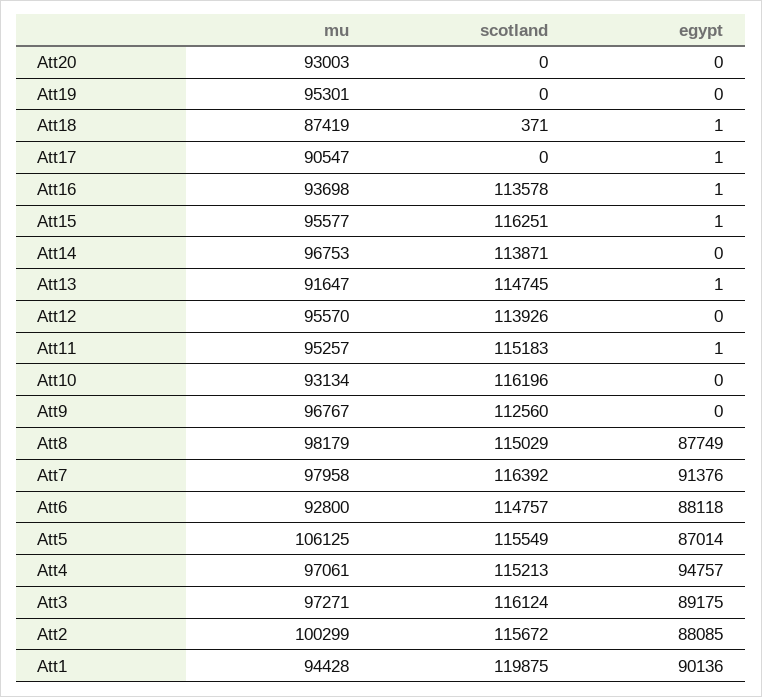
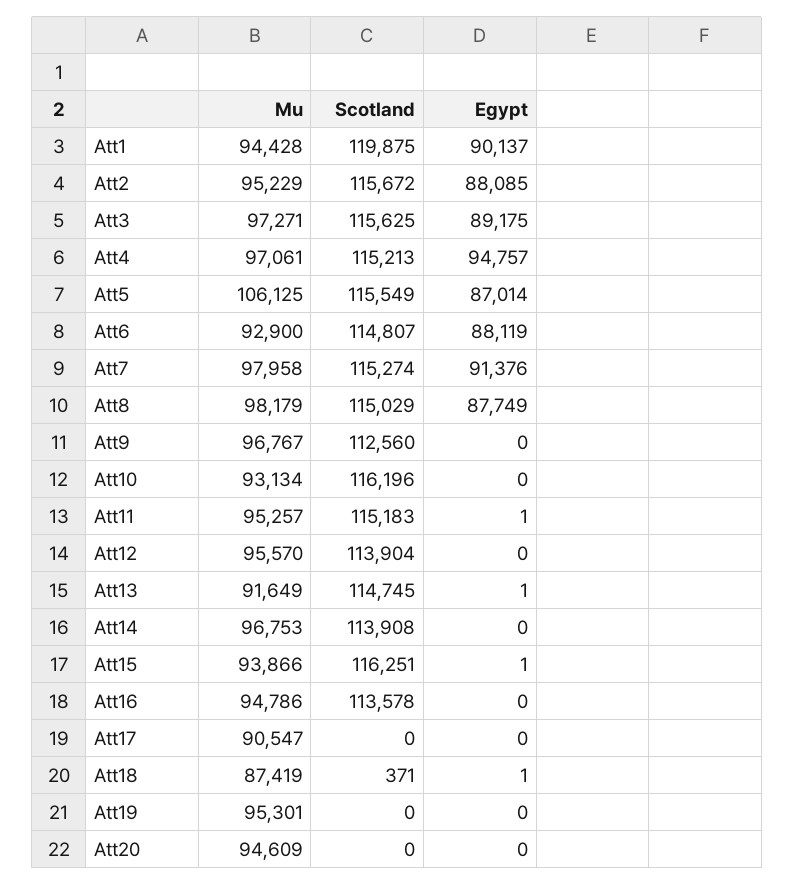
mu, Att20: 93003 -> 94609
egypt, Att17: 1 -> 0
mu, Att16: 93698 -> 94786
egypt, Att16: 1 -> 0
mu, Att15: 95577 -> 93866
scotland, Att14: 113871 -> 113908
mu, Att13: 91647 -> 91649
scotland, Att12: 113926 -> 113904
scotland, Att7: 116392 -> 115274
mu, Att6: 92800 -> 92900
scotland, Att6: 114757 -> 114807
egypt, Att6: 88118 -> 88119
scotland, Att3: 116124 -> 115625
mu, Att2: 100299 -> 95229
egypt, Att1: 90136 -> 90137

